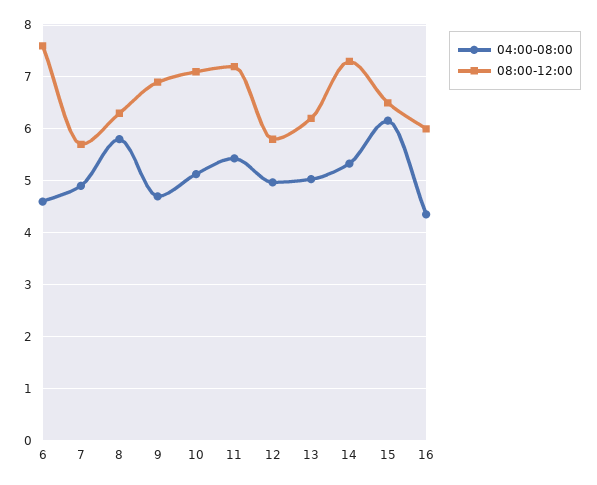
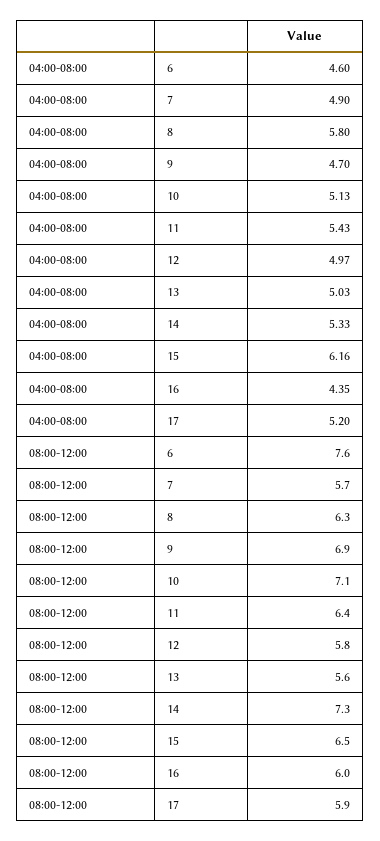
08:00-12:00, 11: 7.2 -> 6.4
08:00-12:00, 13: 6.2 -> 5.6
04:00-08:00, 17: none -> 5.2
08:00-12:00, 17: none -> 5.9

